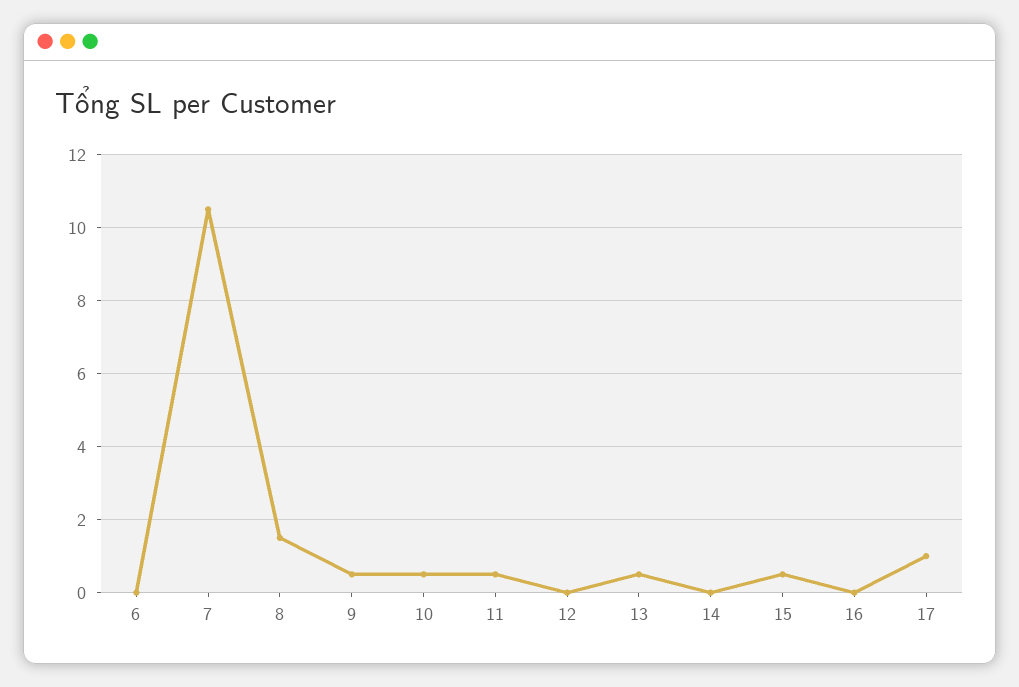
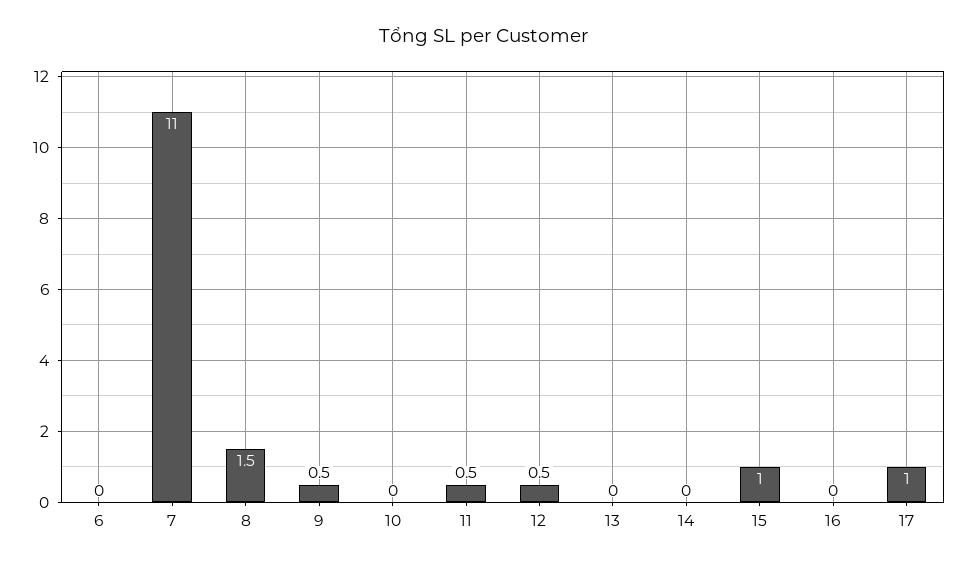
7: 10.5 -> 11
10: 0.5 -> 0
12: 0 -> 0.5
13: 0.5 -> 0
15: 0.5 -> 1

